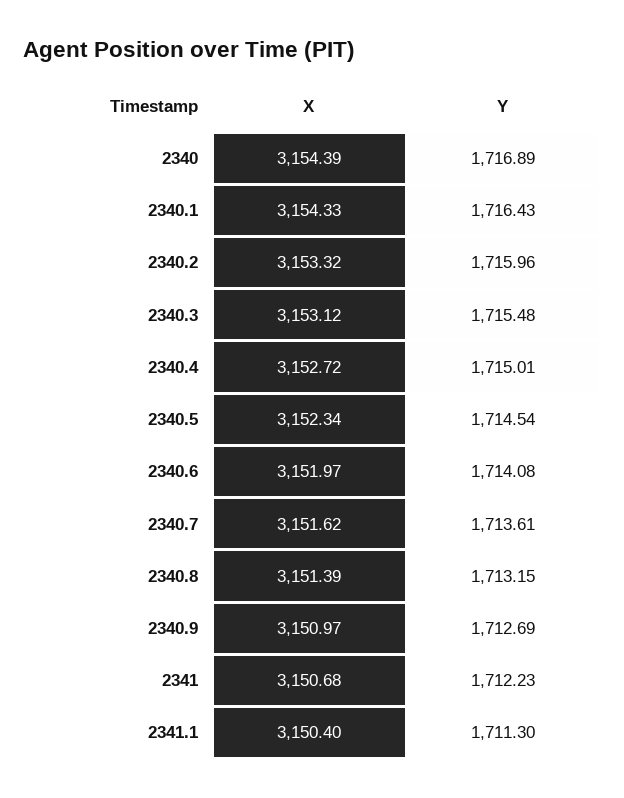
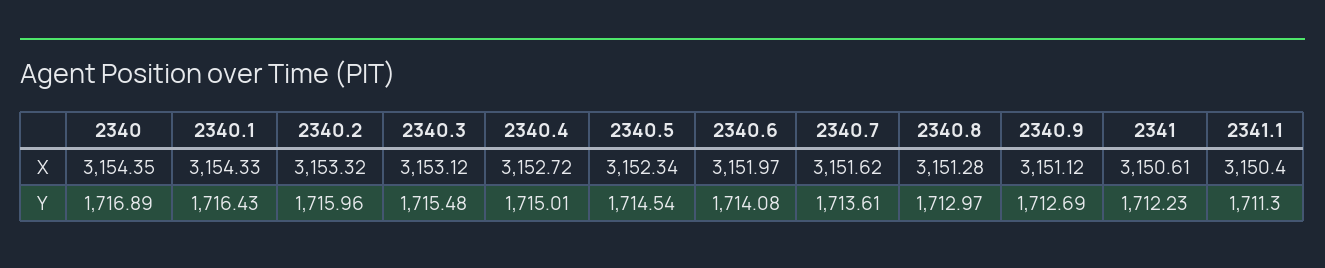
X, 2340: 3154.39 -> 3154.35
X, 2340.8: 3151.39 -> 3151.28
Y, 2340.8: 1713.15 -> 1712.97
X, 2340.9: 3150.97 -> 3151.12
X, 2341: 3150.68 -> 3150.61

